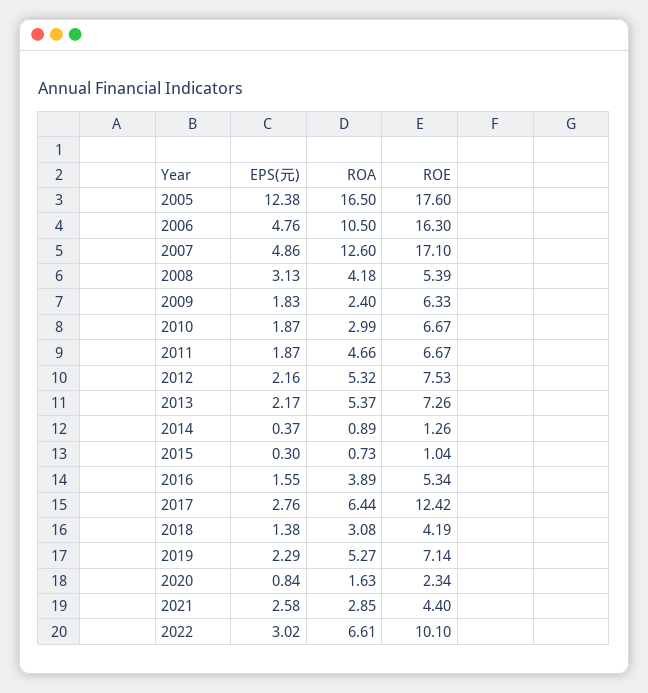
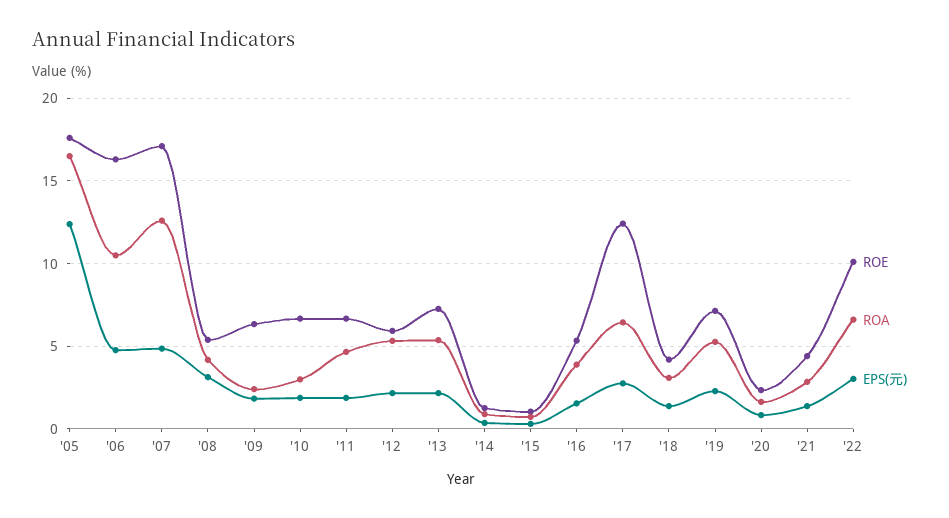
ROE, 2012: 7.53 -> 6
EPS(元), 2021: 2.58 -> 1.5

